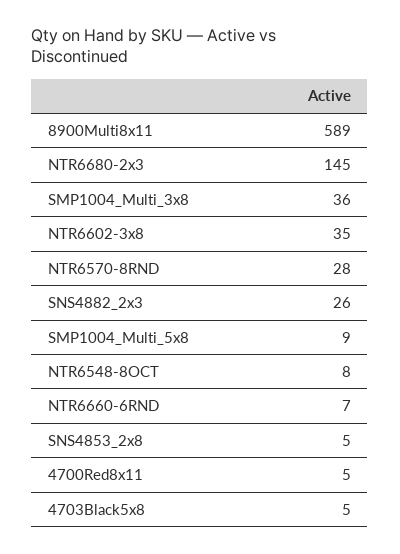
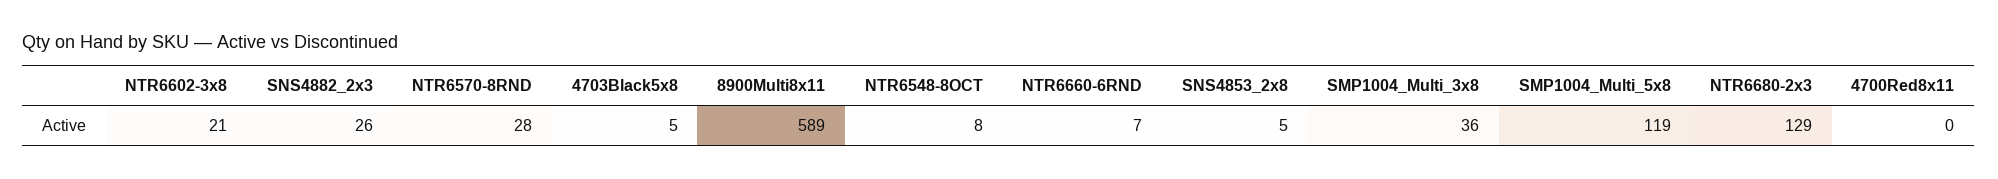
NTR6680-2x3: 145 -> 129
NTR6602-3x8: 35 -> 21
SMP1004_Multi_5x8: 9 -> 119
4700Red8x11: 5 -> 0

